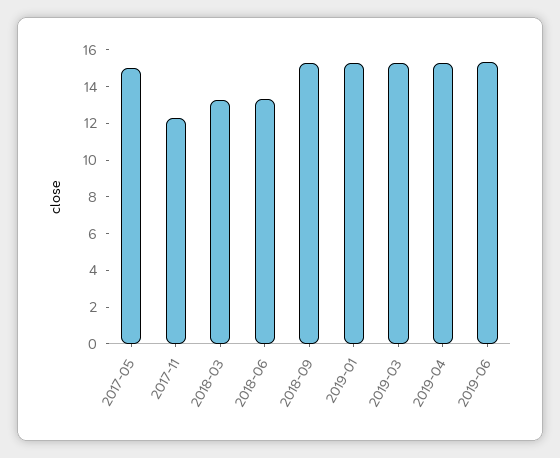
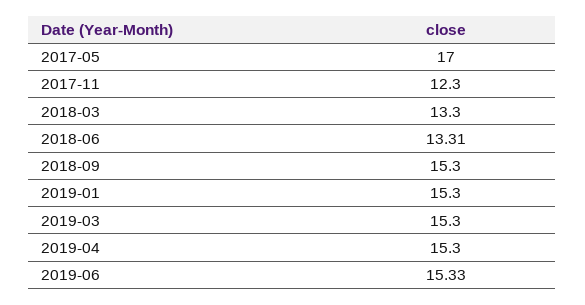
2017-05: 15 -> 17

